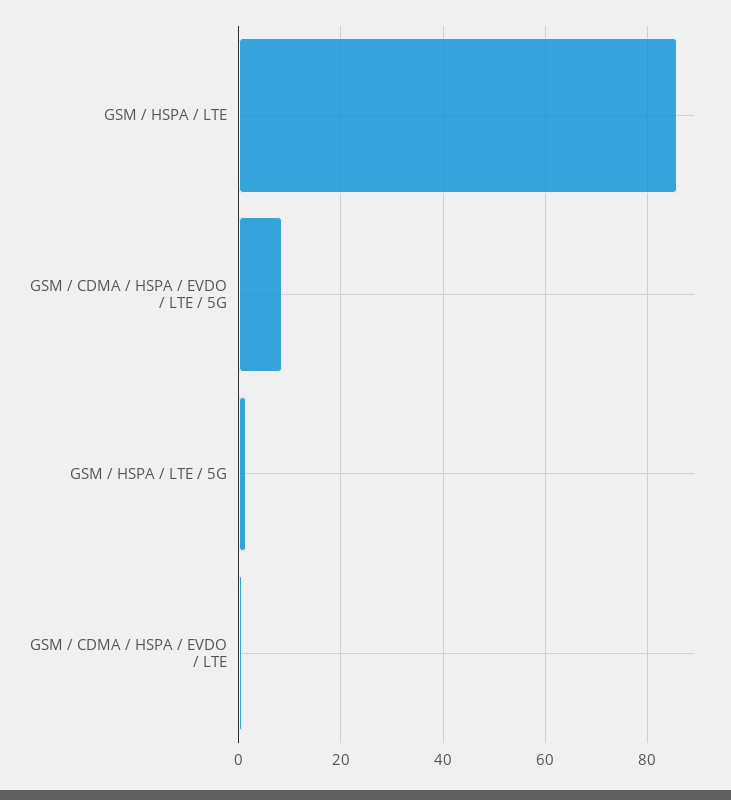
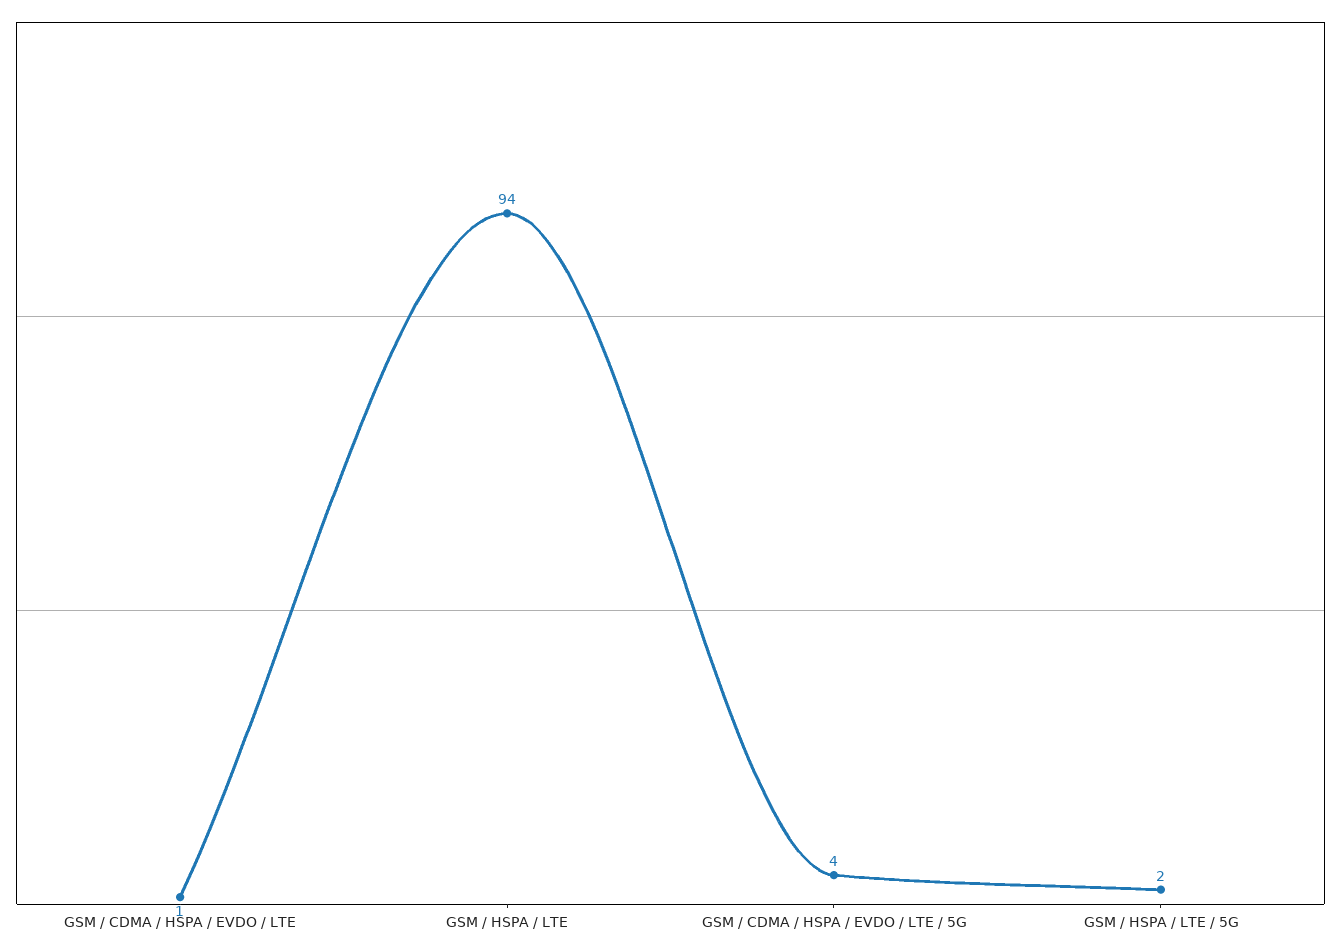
GSM / HSPA / LTE: 86 -> 94
GSM / CDMA / HSPA / EVDO / LTE / 5G: 8 -> 4

